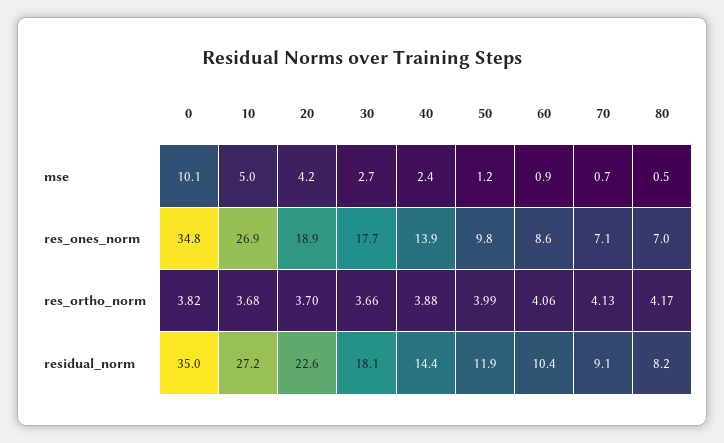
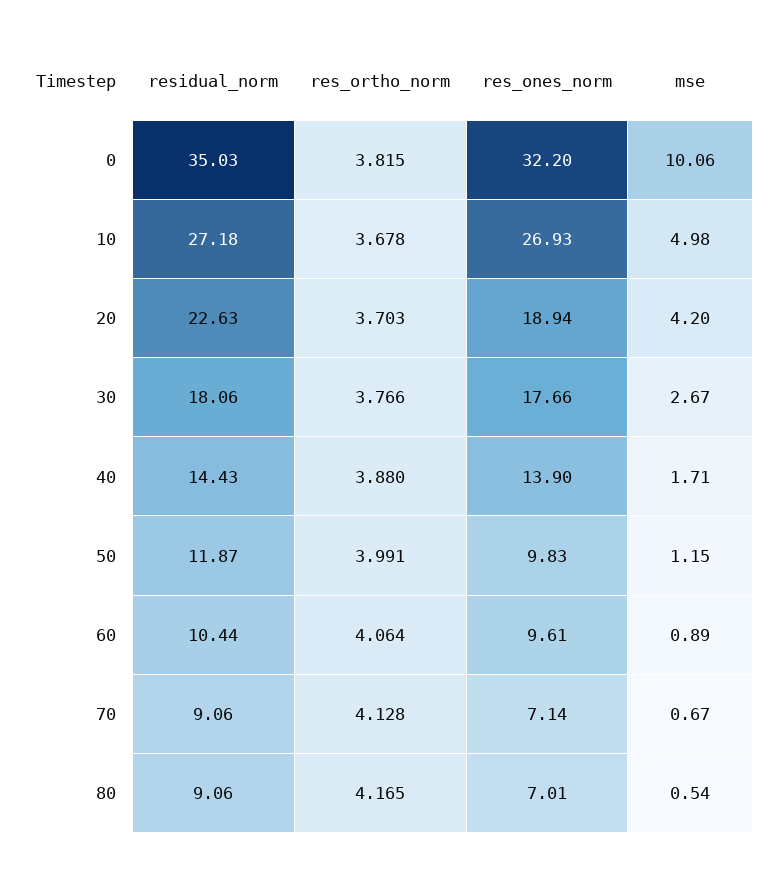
40, mse: 2.4 -> 1.71
0, res_ones_norm: 34.8 -> 32.2
60, res_ones_norm: 8.6 -> 9.61
30, res_ortho_norm: 3.66 -> 3.766
80, residual_norm: 8.2 -> 9.06

